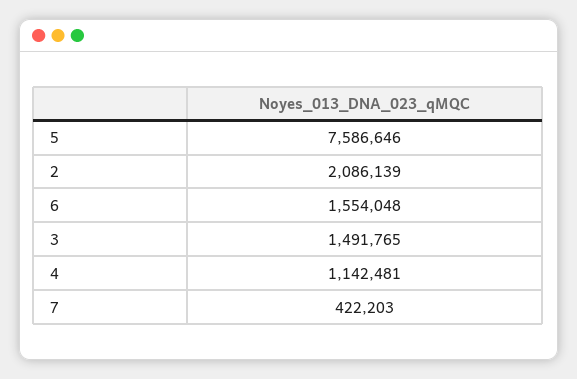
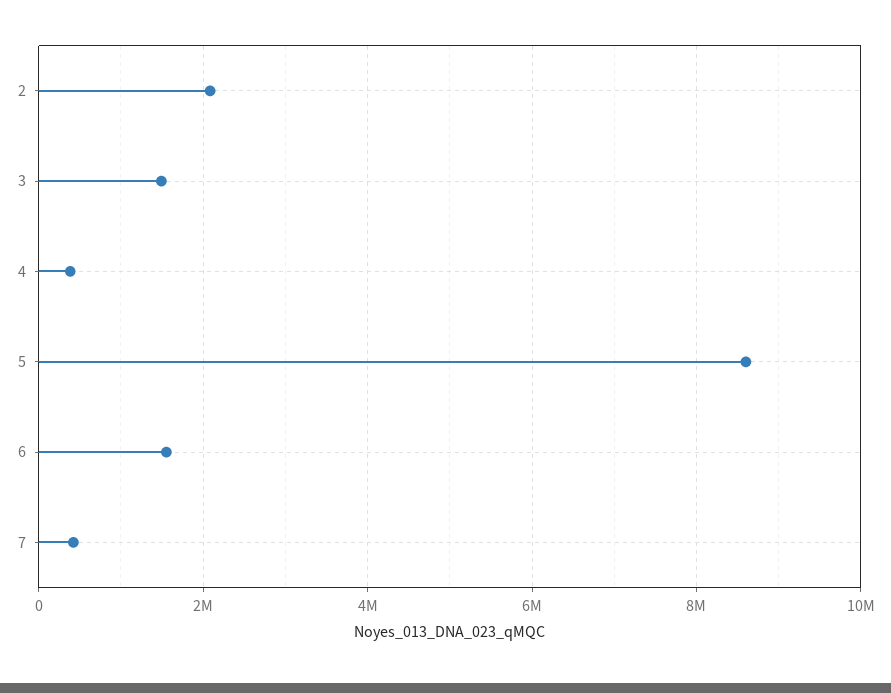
5: 7586646 -> 8600000
4: 1142481 -> 400000

